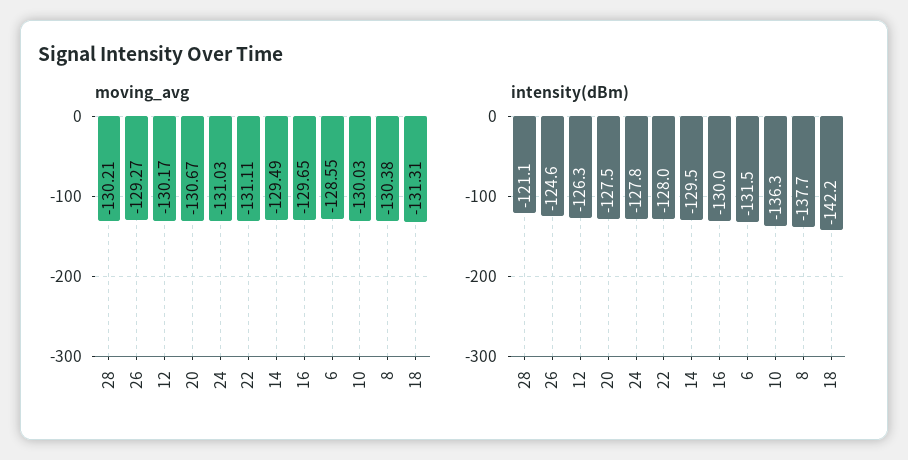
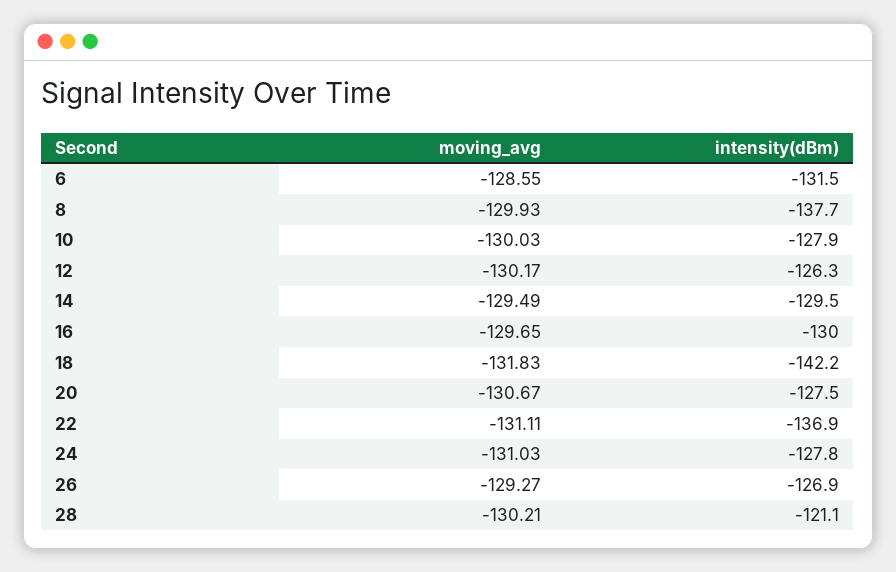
moving_avg, 8: -130.38 -> -129.93
moving_avg, 18: -131.31 -> -131.83
intensity(dBm), 26: -124.6 -> -126.9
intensity(dBm), 22: -128 -> -136.9
intensity(dBm), 10: -136.3 -> -127.9

